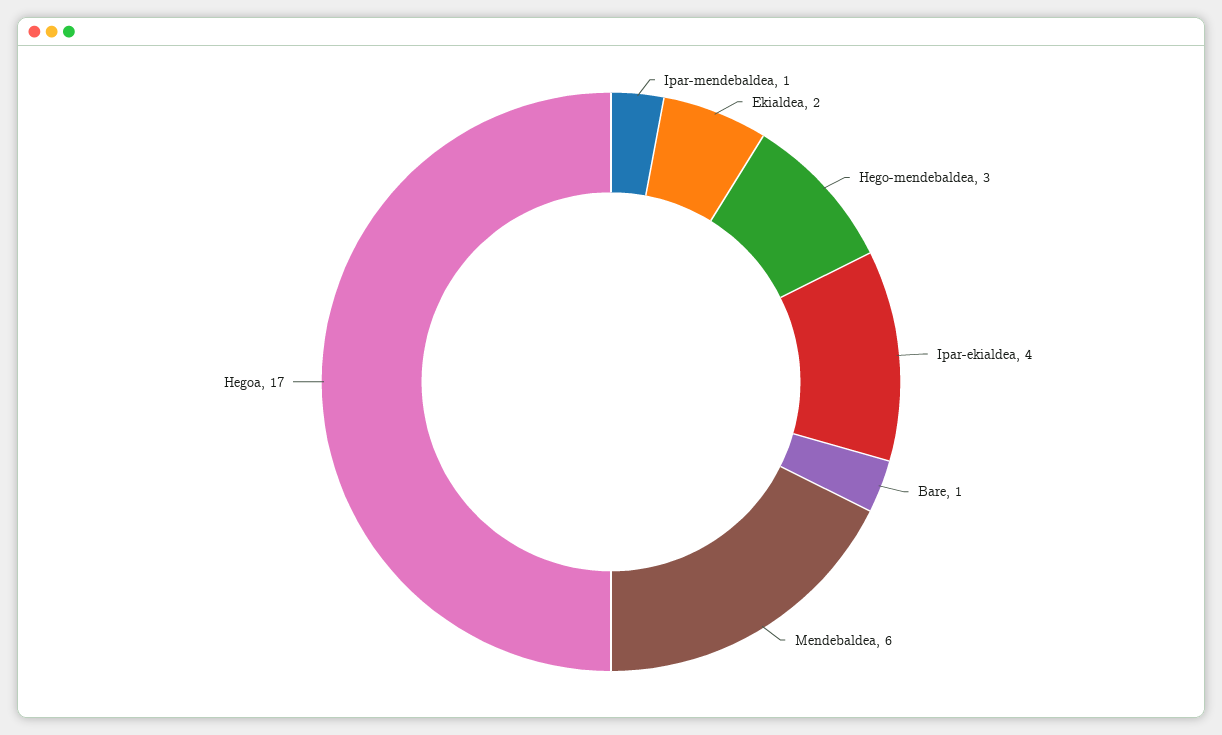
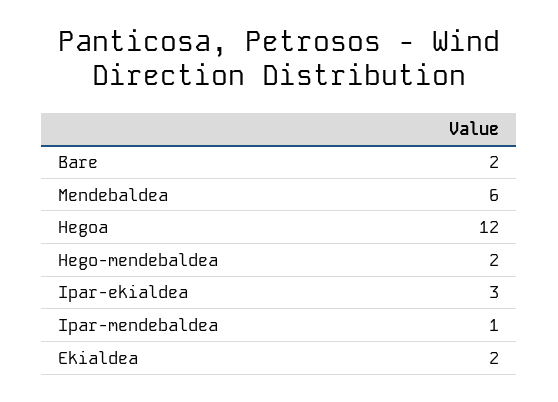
Hego-mendebaldea: 3 -> 2
Ipar-ekialdea: 4 -> 3
Bare: 1 -> 2
Hegoa: 17 -> 12

